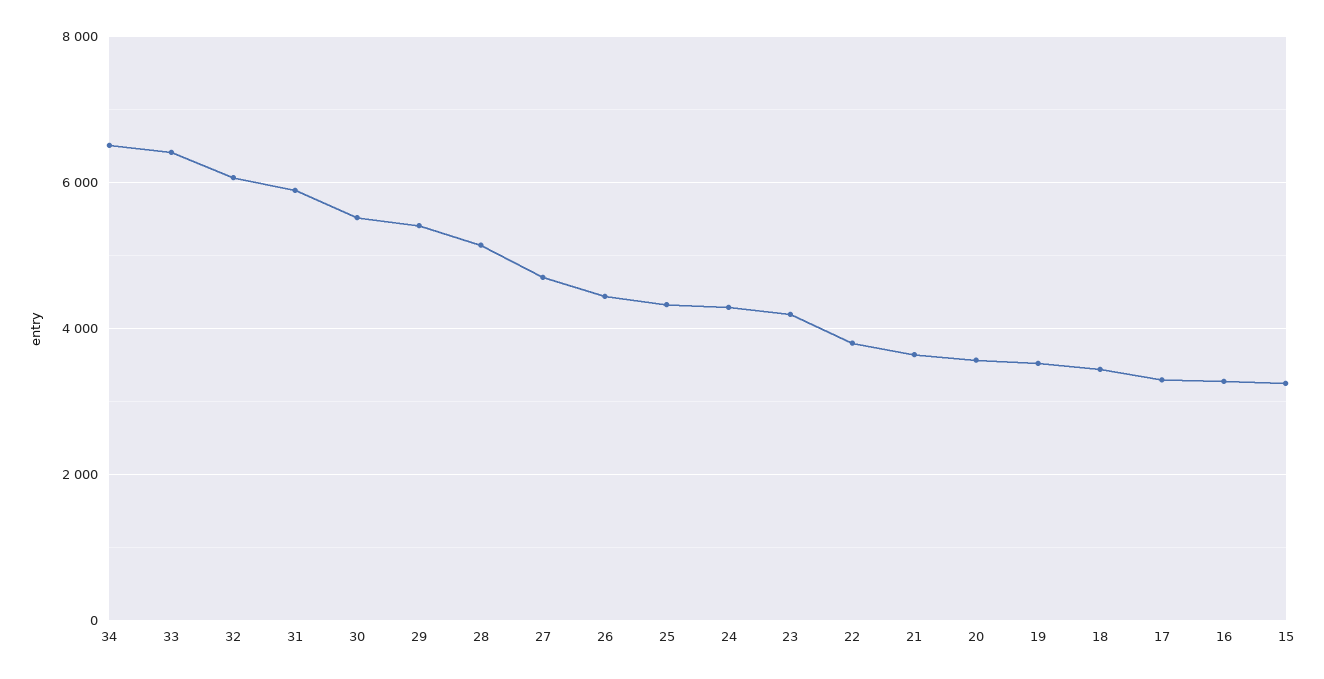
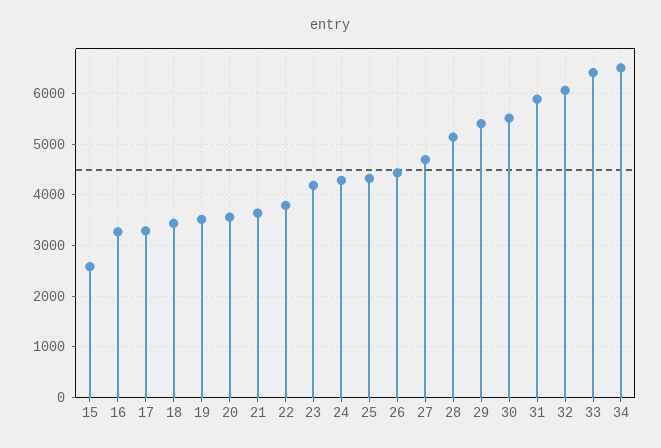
15: 3200 -> 2600

